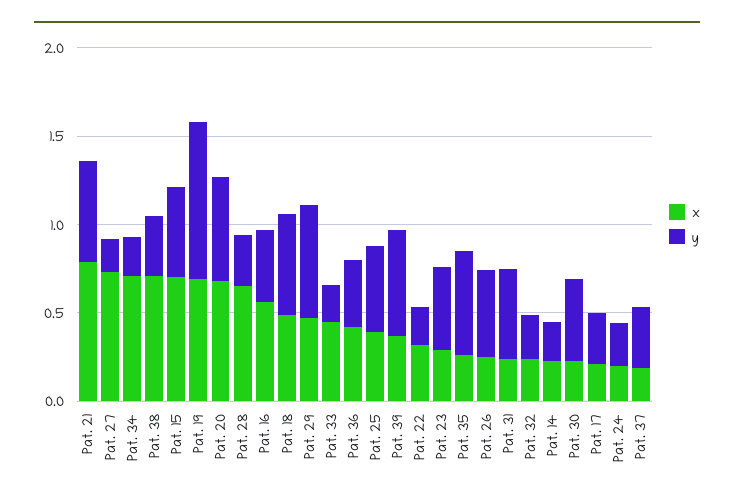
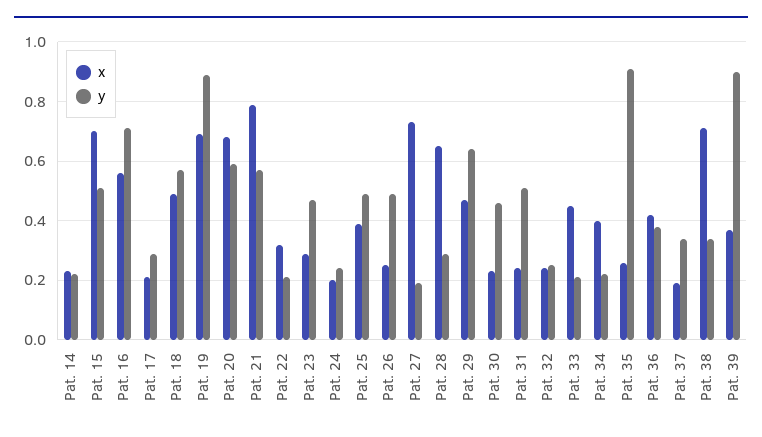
x, Pat. 34: 0.7 -> 0.4
y, Pat. 16: 0.4 -> 0.7
y, Pat. 39: 0.6 -> 0.9
y, Pat. 35: 0.6 -> 0.9

